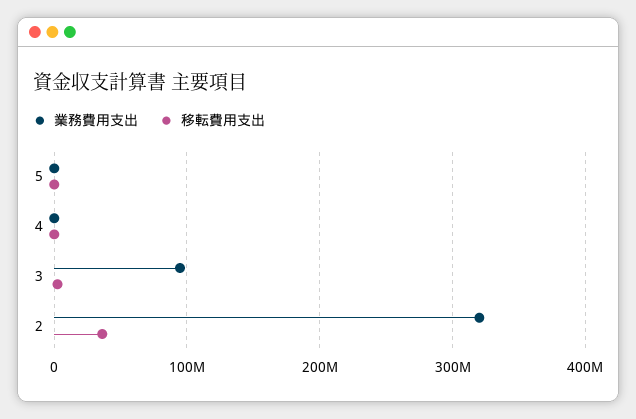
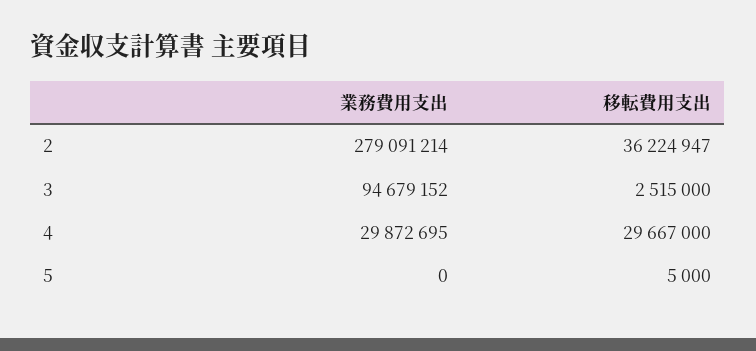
業務費用支出, 4: 0 -> 29872695
移転費用支出, 4: 0 -> 29667000
業務費用支出, 2: 320000000 -> 279091214

